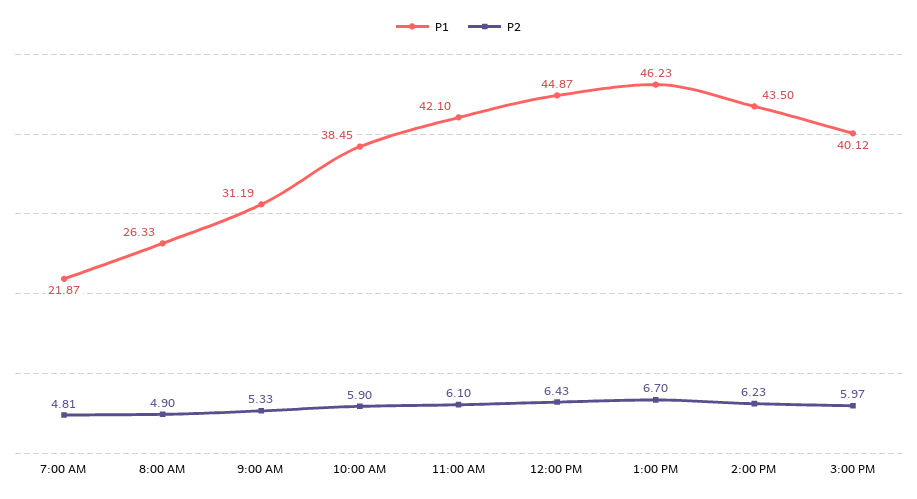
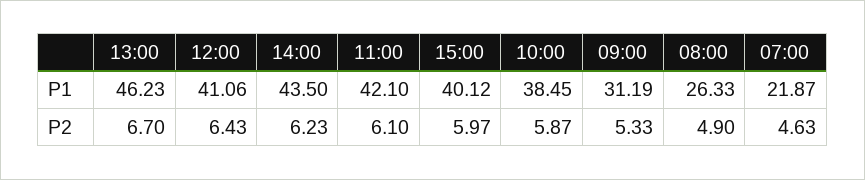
P2, 7:00 AM: 4.81 -> 4.63
P2, 10:00 AM: 5.9 -> 5.87
P1, 12:00 PM: 44.87 -> 41.06

